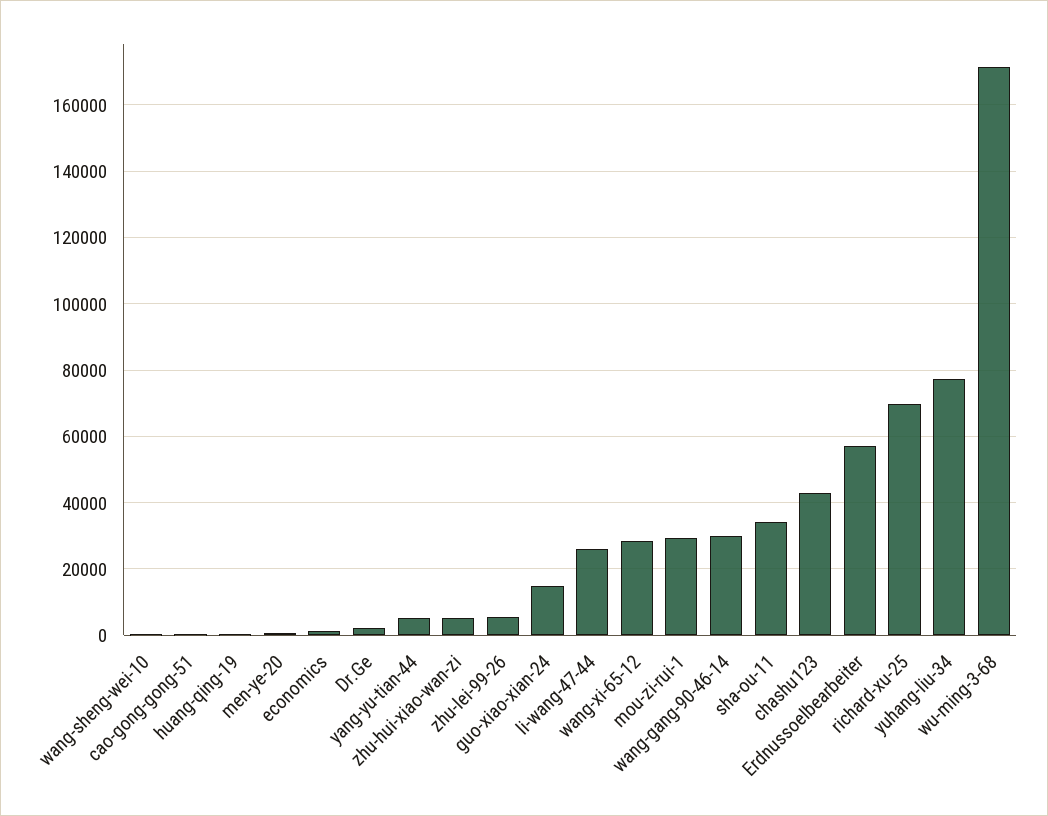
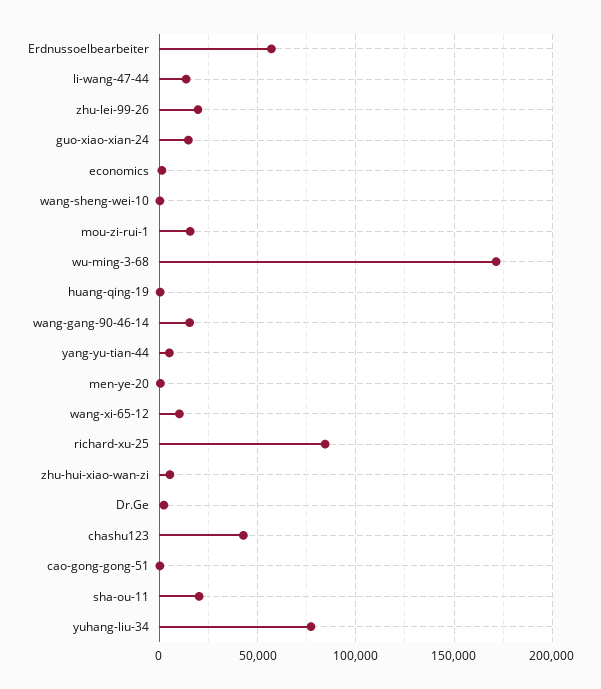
zhu-lei-99-26: 6000 -> 20000
li-wang-47-44: 26000 -> 15000
wang-xi-65-12: 28000 -> 10000
mou-zi-rui-1: 30000 -> 15000
wang-gang-90-46-14: 30000 -> 15000
sha-ou-11: 34000 -> 20000
richard-xu-25: 70000 -> 85000

